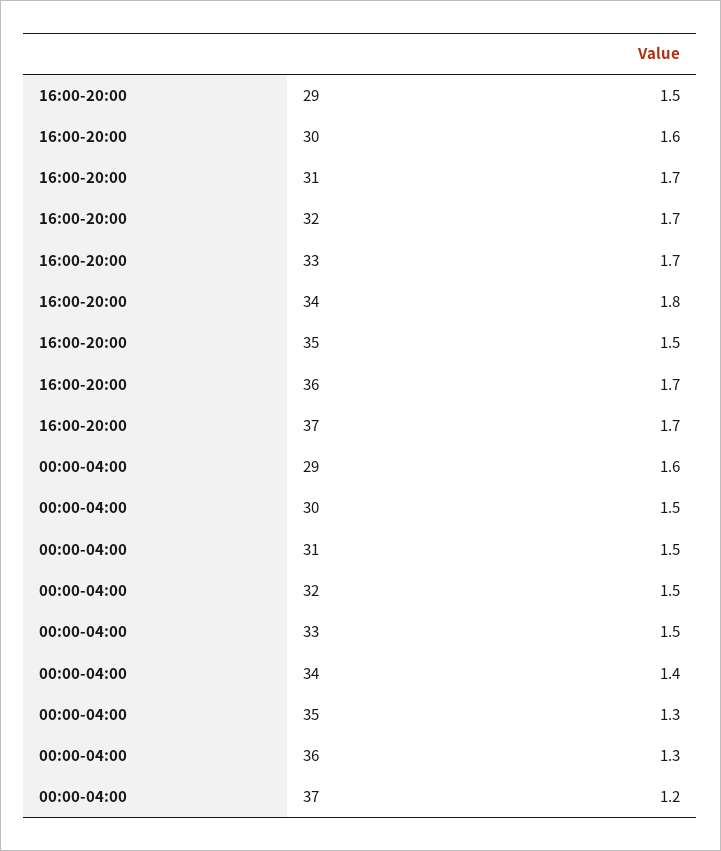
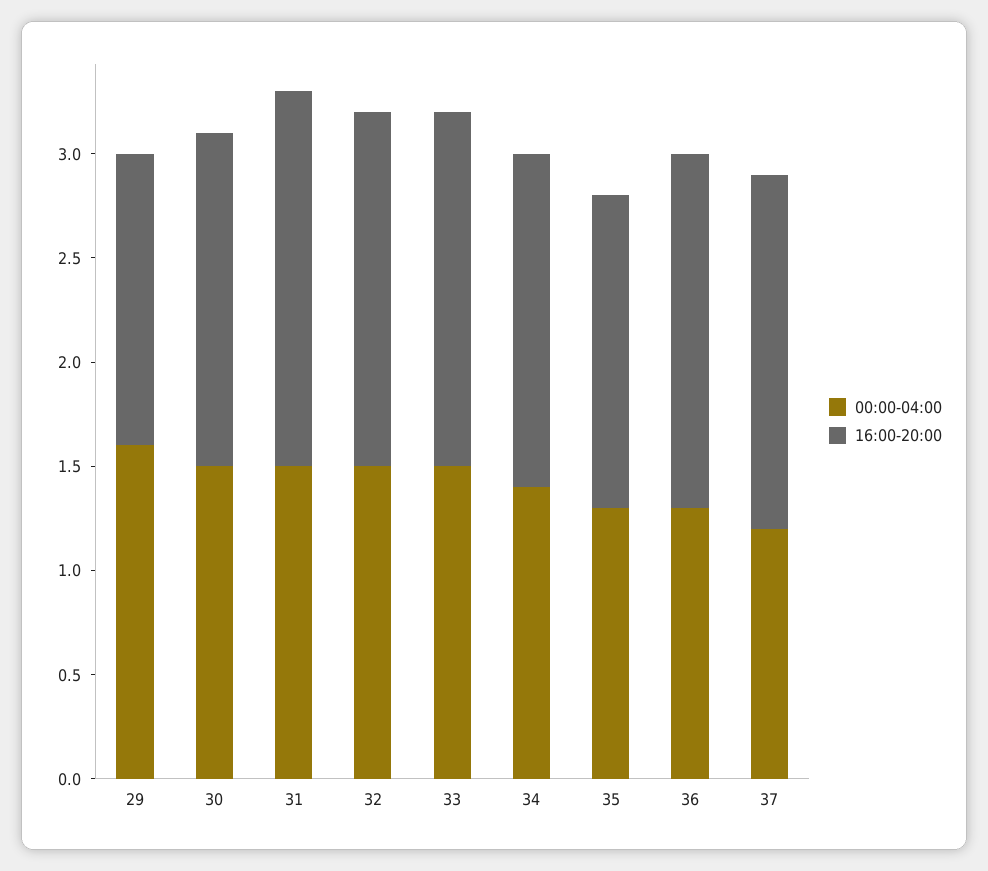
16:00-20:00, 29: 1.5 -> 1.4
16:00-20:00, 31: 1.7 -> 1.8
16:00-20:00, 34: 1.8 -> 1.6

